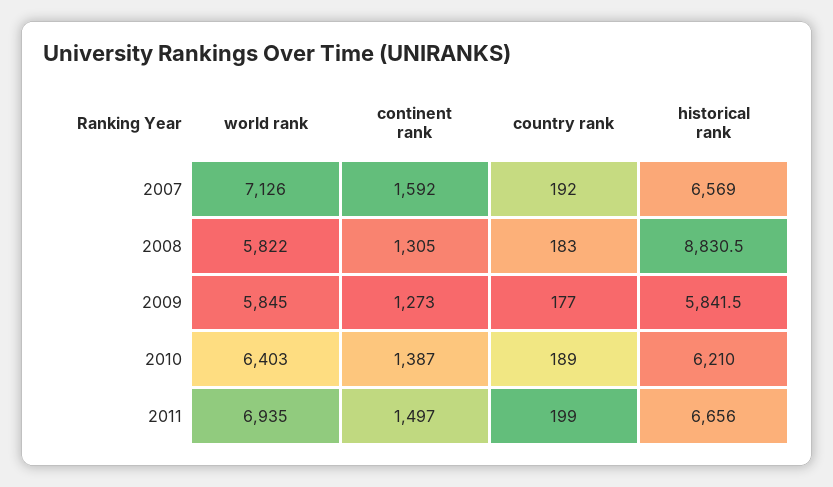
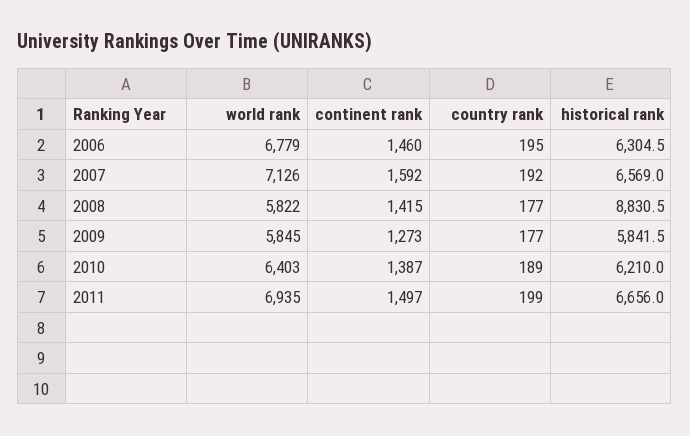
continent rank, 2008: 1305 -> 1415
country rank, 2008: 183 -> 177
world rank, 2006: none -> 6779
continent rank, 2006: none -> 1460
country rank, 2006: none -> 195
historical rank, 2006: none -> 6304.5

